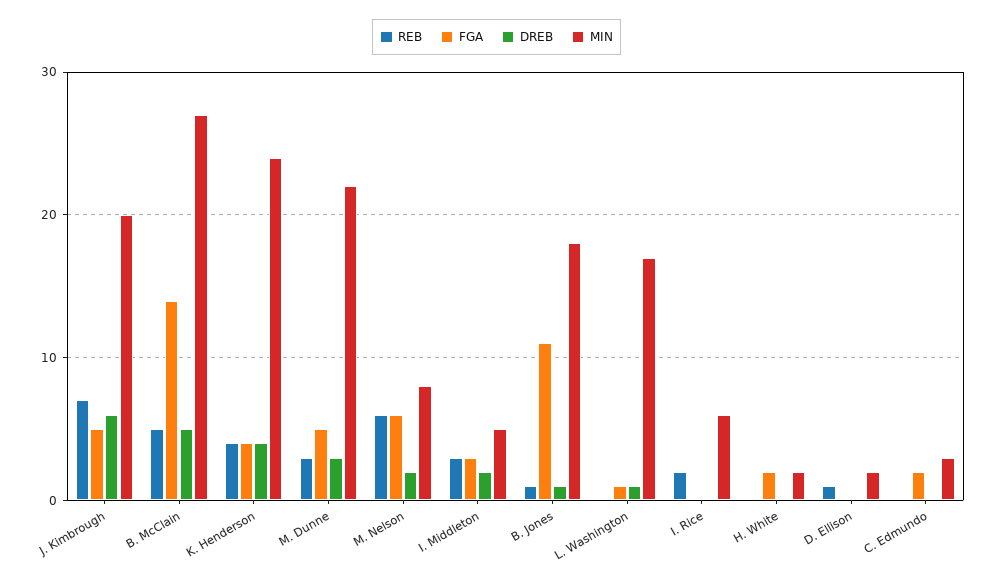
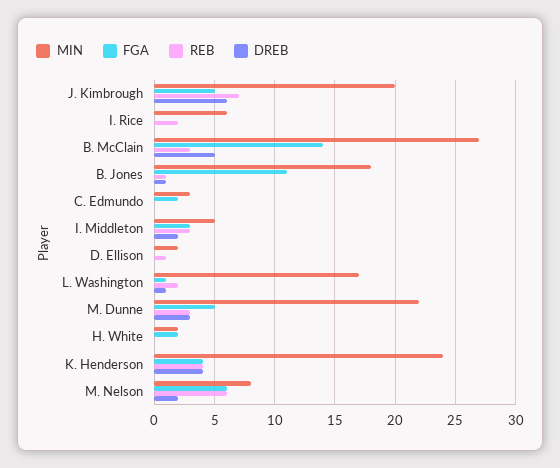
REB, B. McClain: 5 -> 3
REB, L. Washington: 0 -> 2

